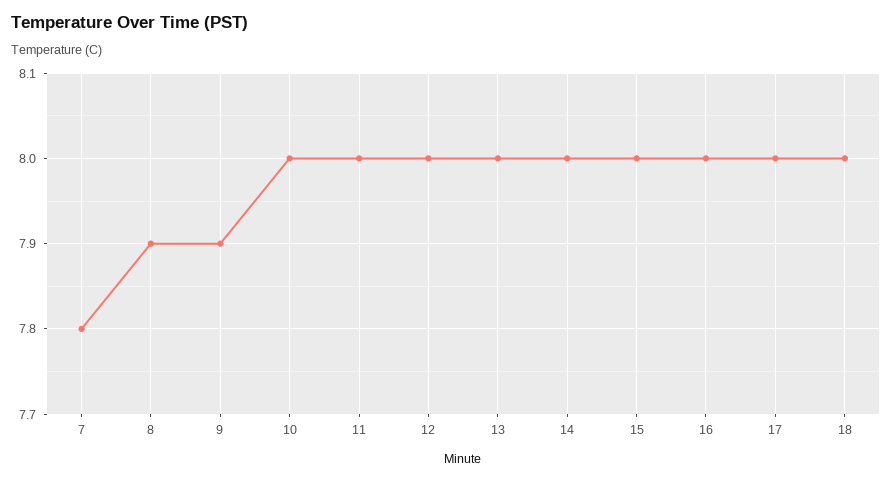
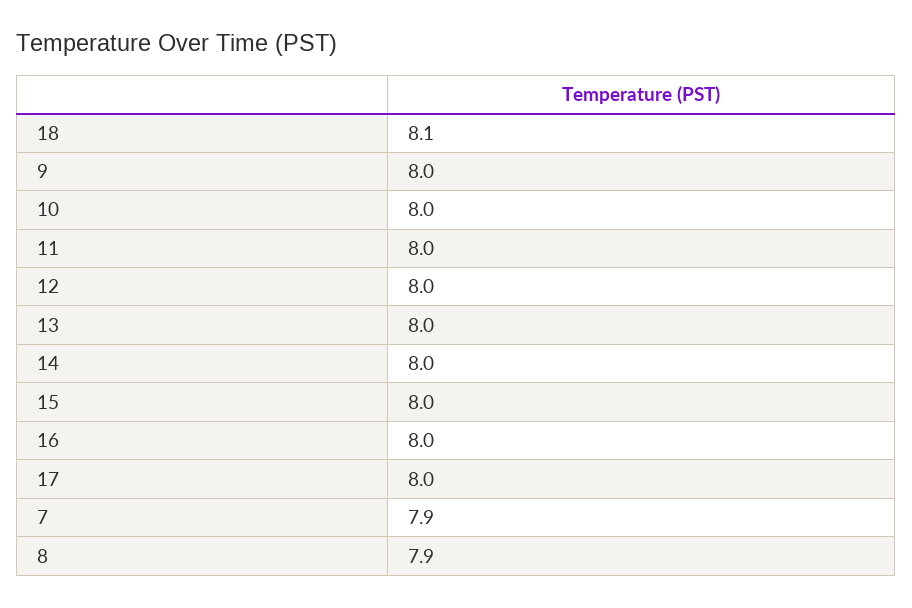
7: 7.8 -> 7.9
9: 7.9 -> 8
18: 8 -> 8.1

